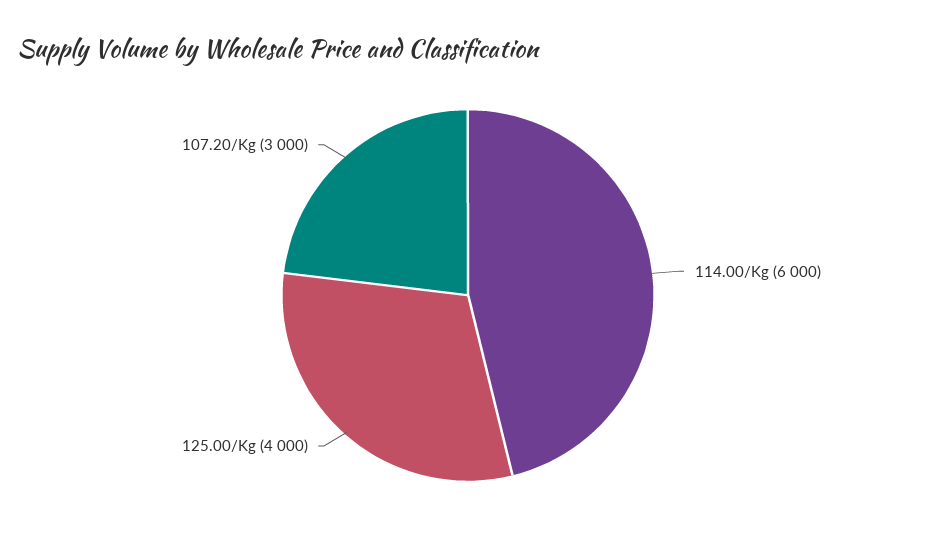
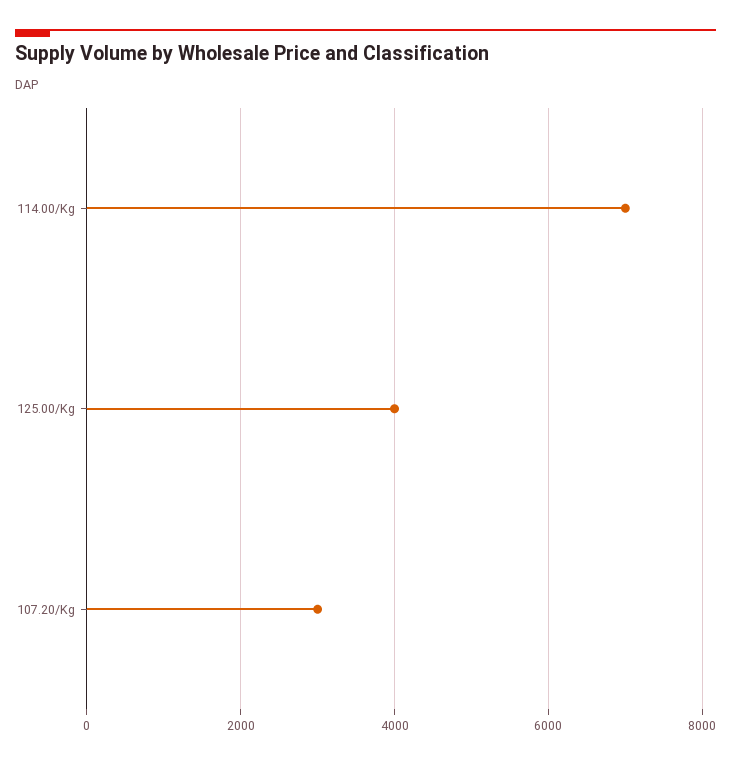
114.00/Kg: 6000 -> 7000

